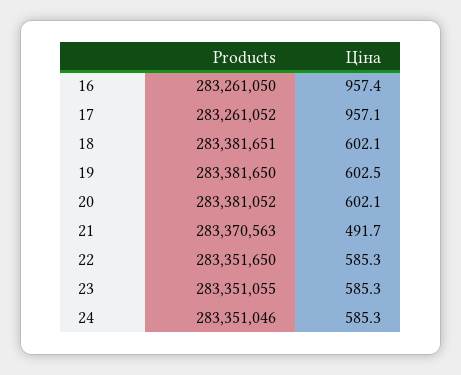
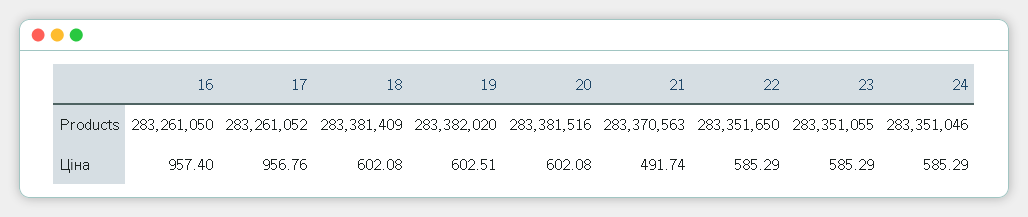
Ціна, 17: 957.1 -> 956.76
Products, 18: 283381651 -> 283381409
Products, 19: 283381650 -> 283382020
Products, 20: 283381052 -> 283381516

